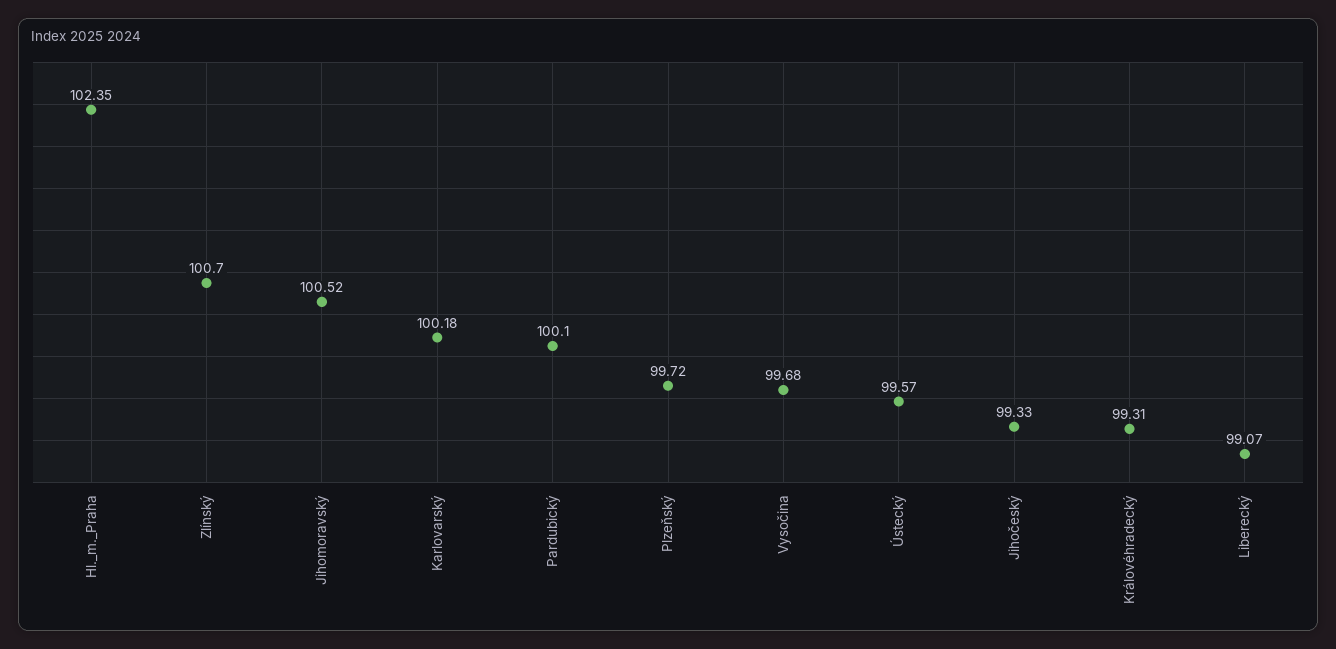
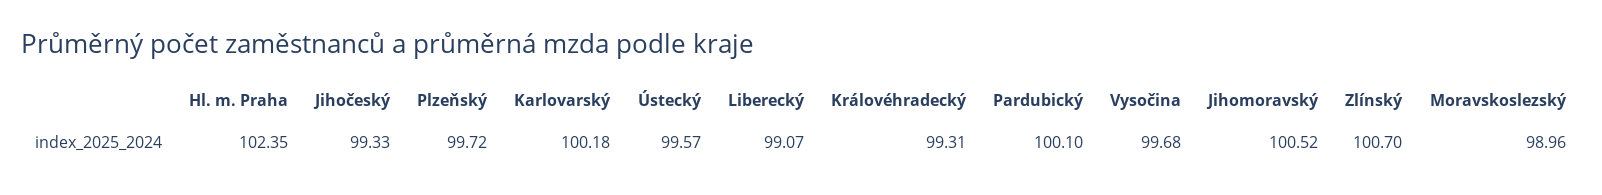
Moravskoslezský: none -> 98.96

